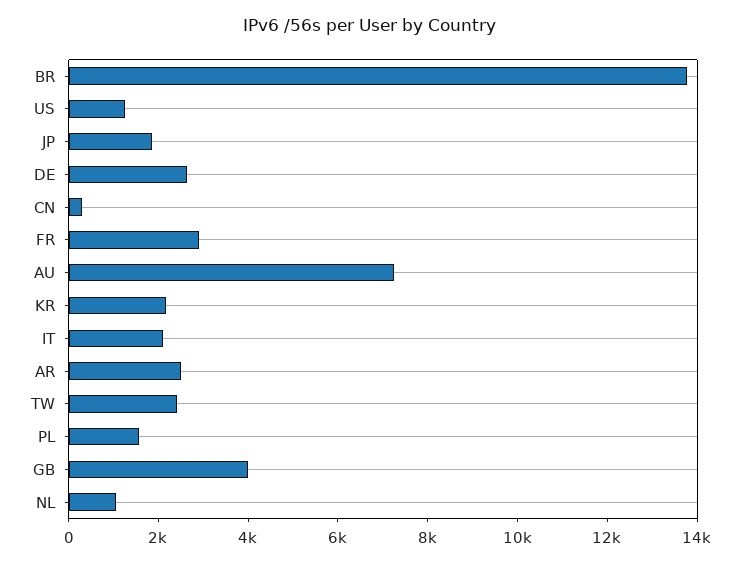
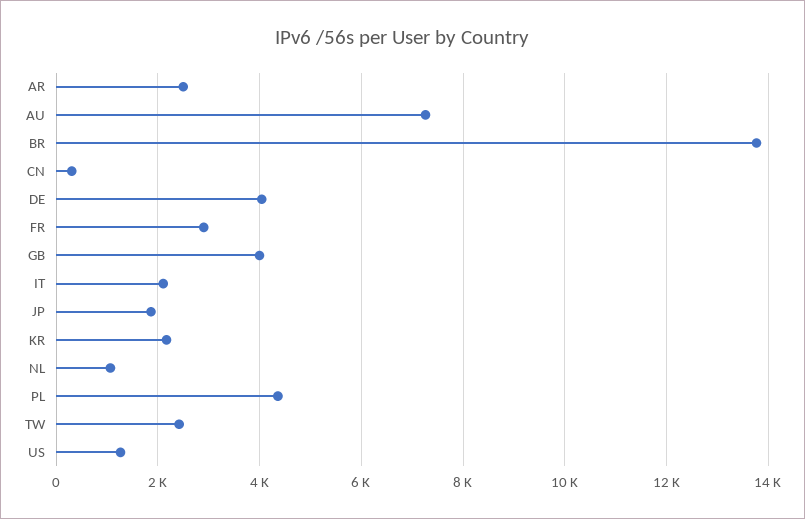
DE: 2500 -> 4000
PL: 1500 -> 4400

